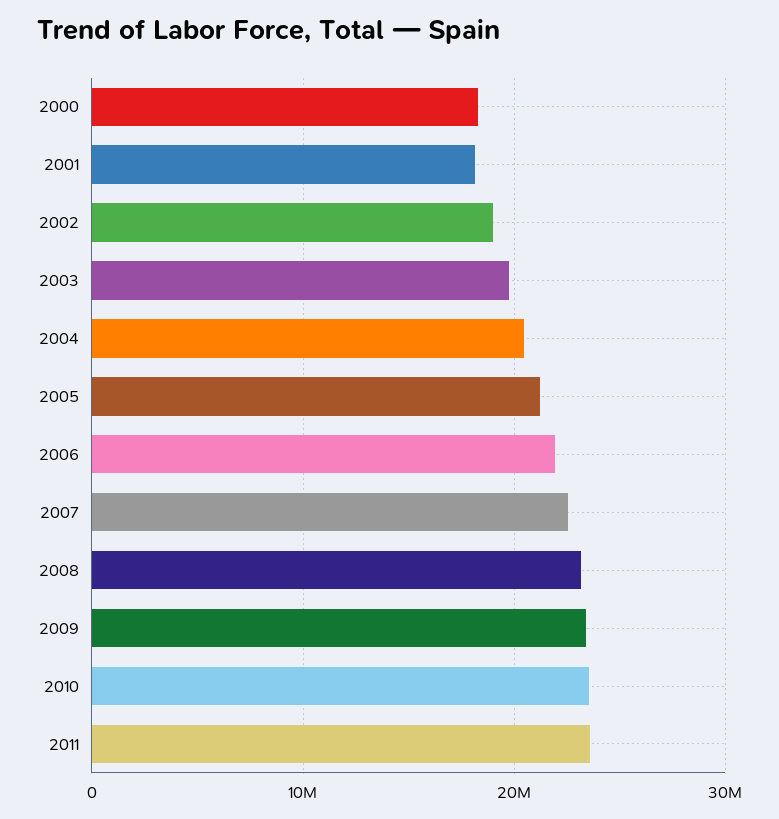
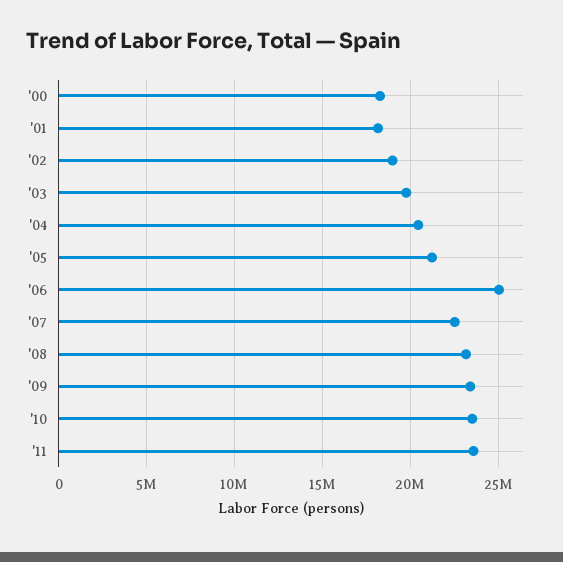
2006: 22000000 -> 25000000

